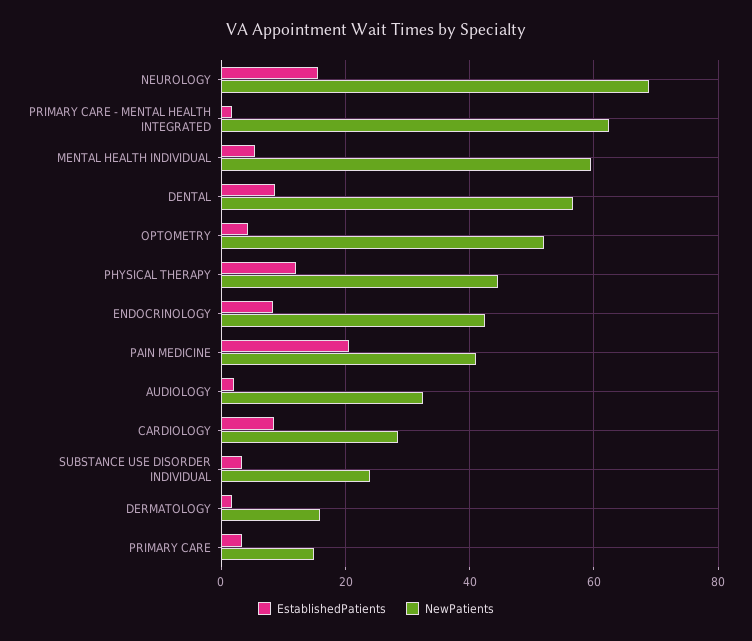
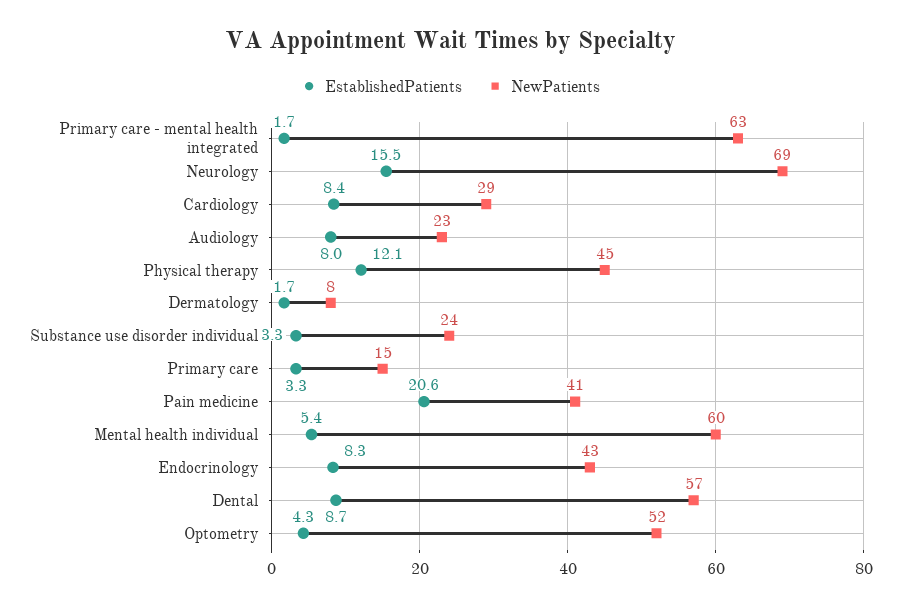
EstablishedPatients, AUDIOLOGY: 2 -> 8
NewPatients, AUDIOLOGY: 32 -> 23
NewPatients, DERMATOLOGY: 16 -> 8

